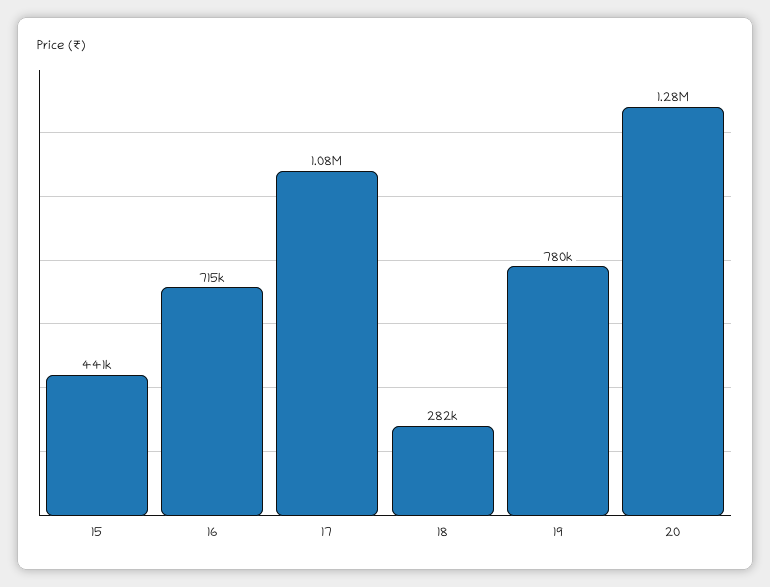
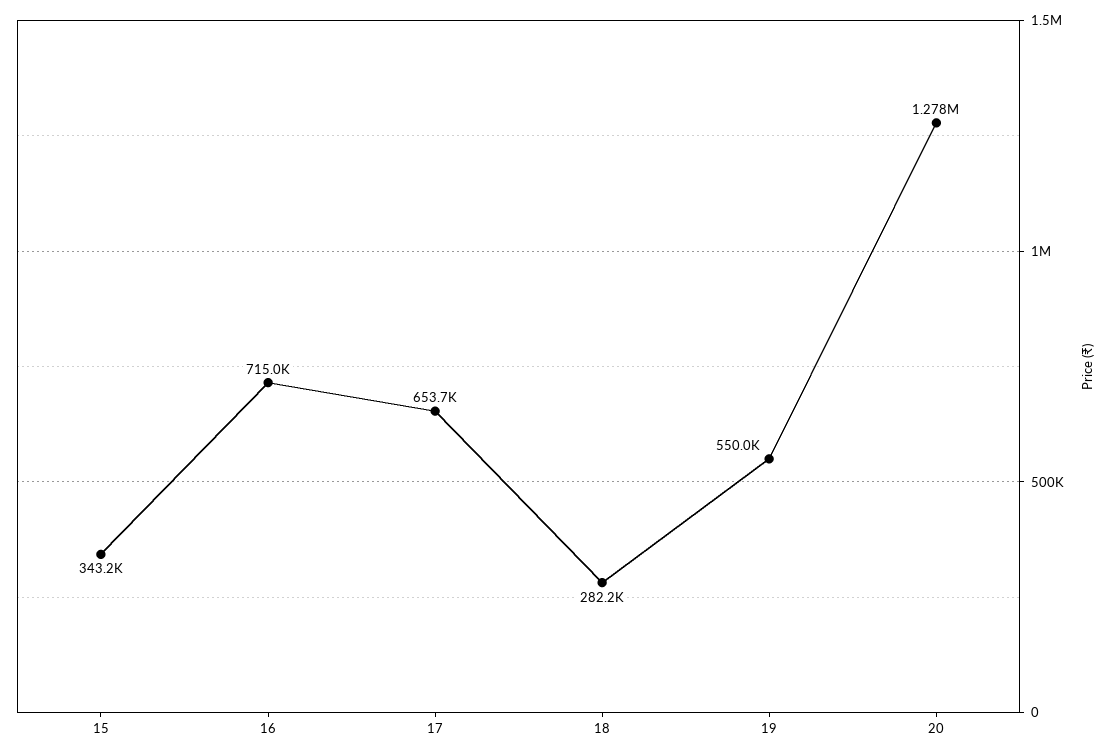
15: 441000 -> 343200
17: 1080000 -> 653700
19: 780000 -> 550000

